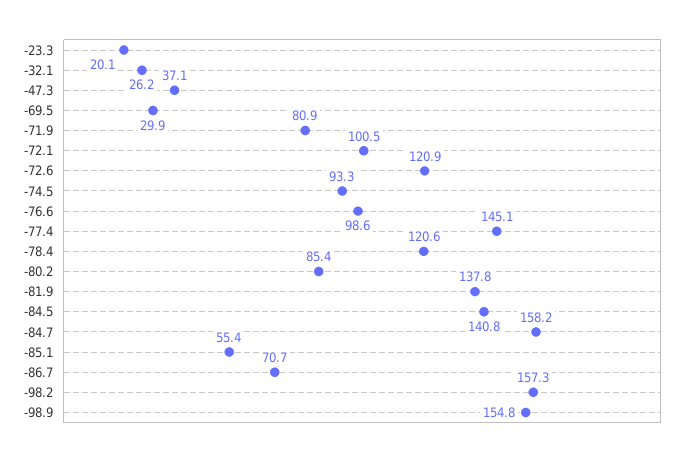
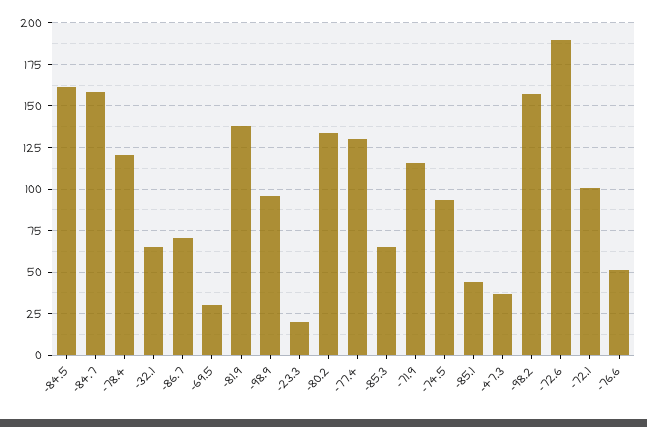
-32.1: 26.2 -> 65
-71.9: 80.9 -> 115
-72.6: 120.9 -> 190
-76.6: 98.6 -> 50
-77.4: 145.1 -> 130
-80.2: 85.4 -> 135
-84.5: 140.8 -> 160
-85.1: 55.4 -> 45
-98.9: 154.8 -> 95
-85.3: none -> 65

